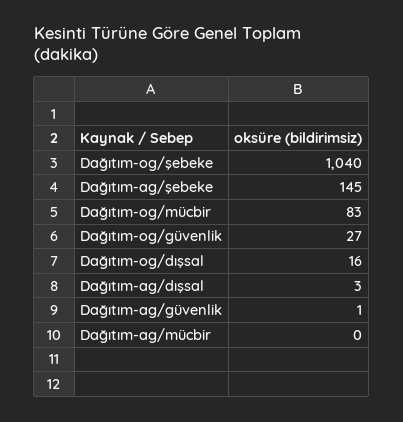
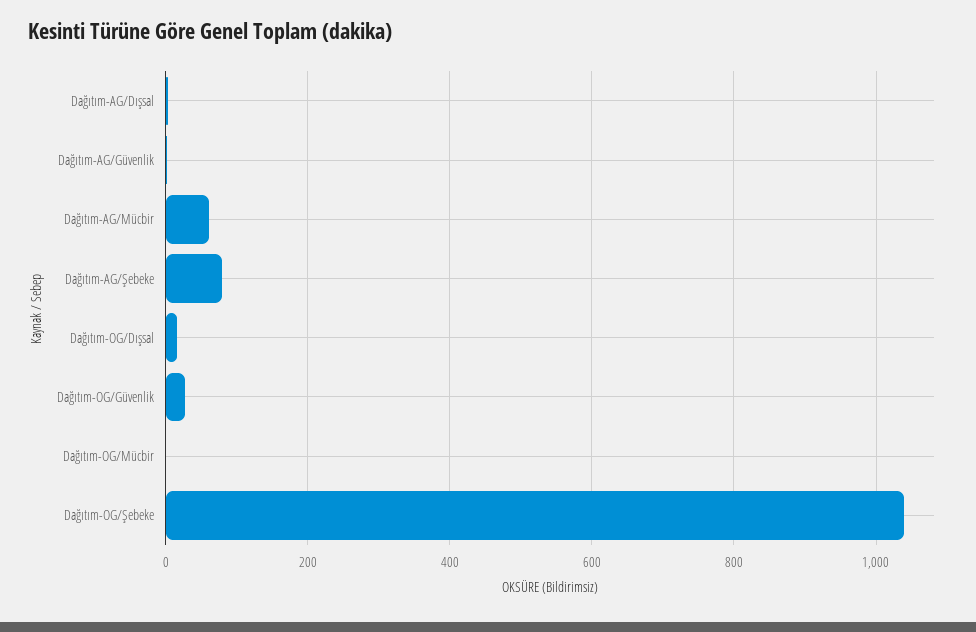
Dağıtım-ag/şebeke: 145 -> 80
Dağıtım-og/mücbir: 83 -> 0
Dağıtım-ag/mücbir: 0 -> 60

